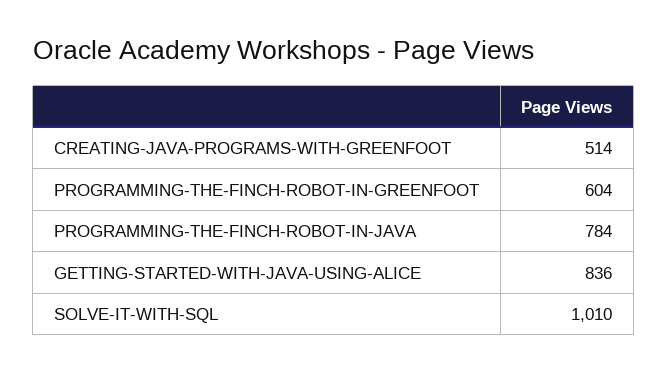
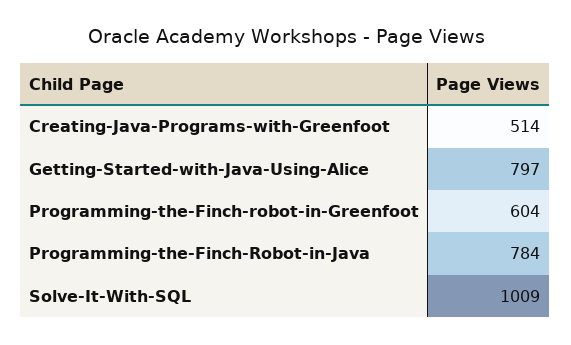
GETTING-STARTED-WITH-JAVA-USING-ALICE: 836 -> 797
SOLVE-IT-WITH-SQL: 1010 -> 1009

